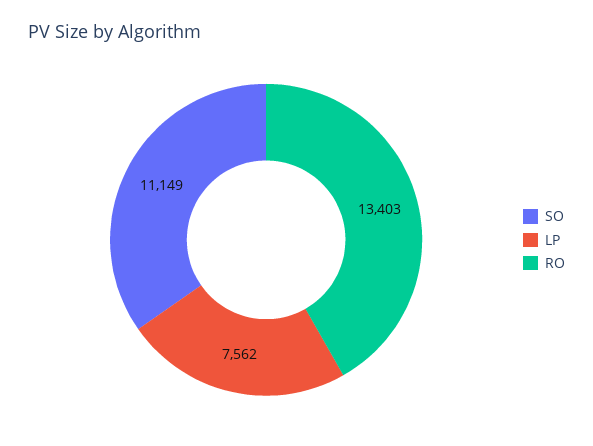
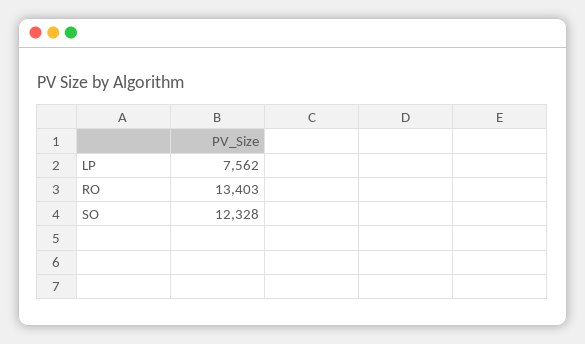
SO: 11149 -> 12328

